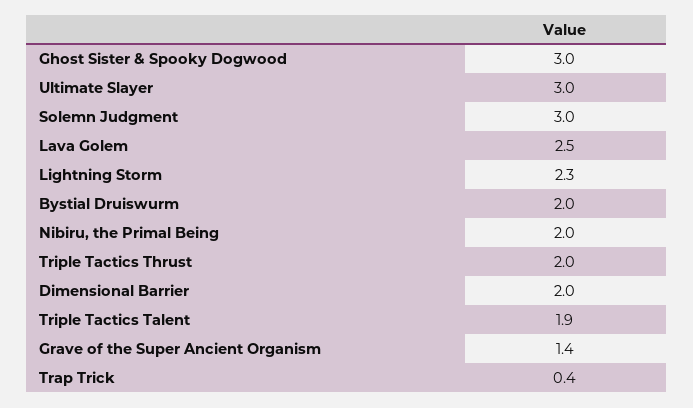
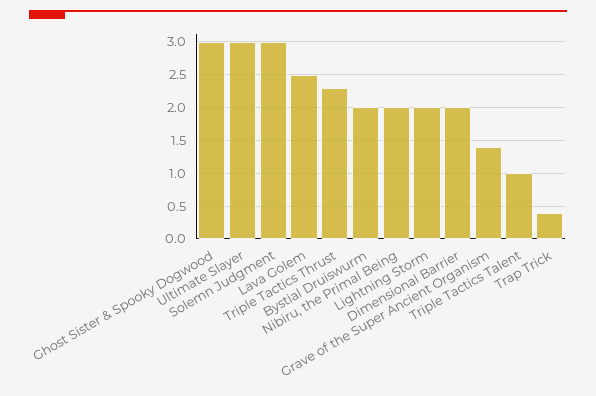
Lightning Storm: 2.3 -> 2
Triple Tactics Thrust: 2 -> 2.3
Triple Tactics Talent: 1.9 -> 1

